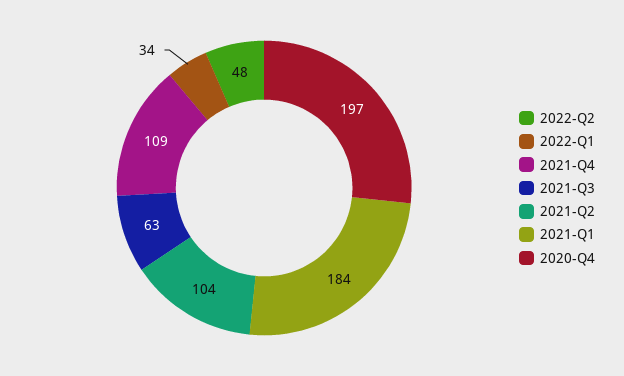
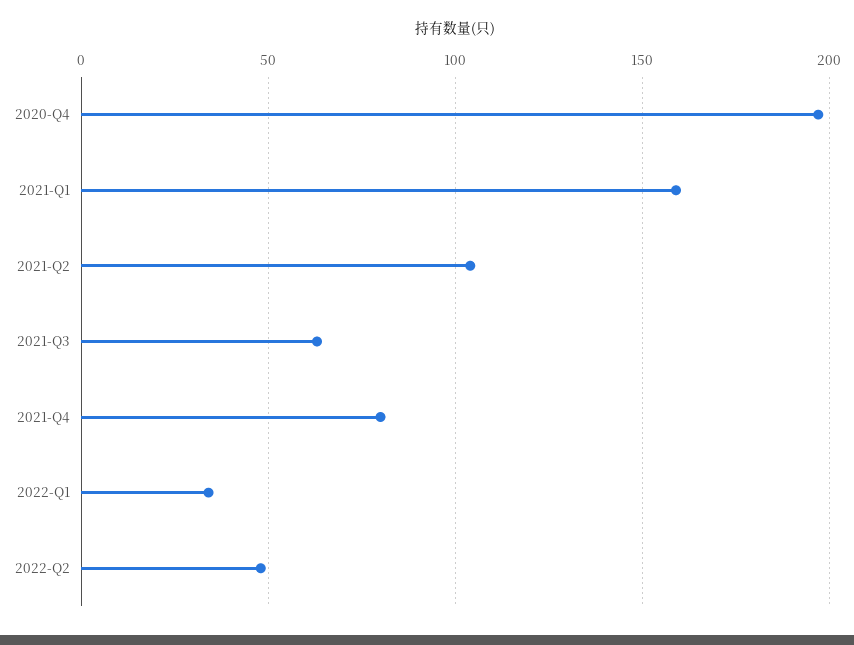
2021-Q4: 109 -> 80
2021-Q1: 184 -> 160

